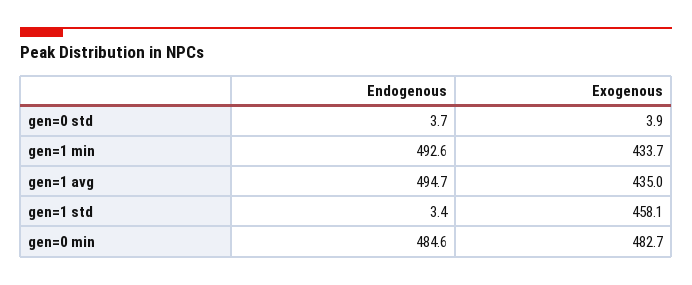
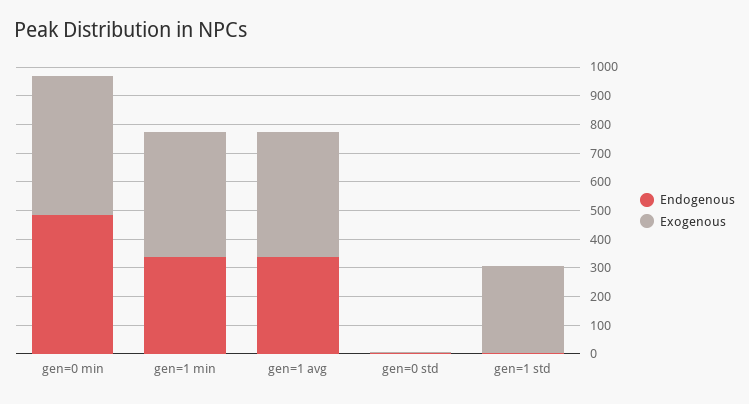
Endogenous, gen=1 min: 492.6 -> 350
Endogenous, gen=1 avg: 494.7 -> 350
Exogenous, gen=1 std: 458.1 -> 300

